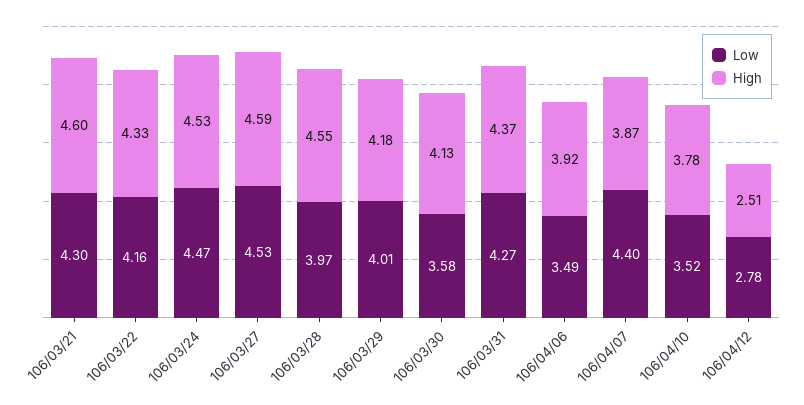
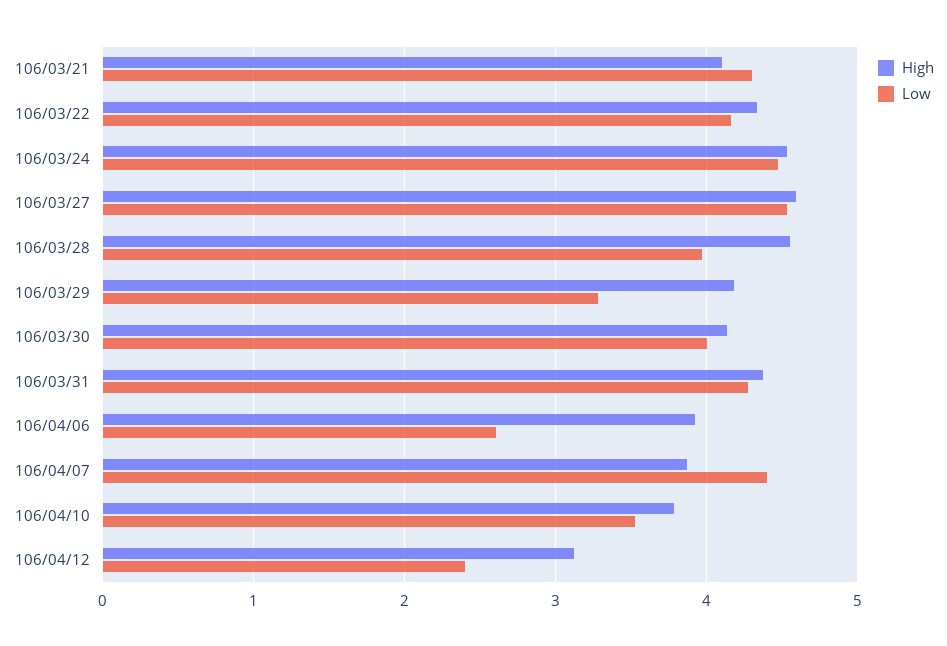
High, 106/03/21: 4.6 -> 4.1
Low, 106/03/29: 4.01 -> 3.3
Low, 106/03/30: 3.58 -> 4
Low, 106/04/06: 3.49 -> 2.6
Low, 106/04/12: 2.78 -> 2.4
High, 106/04/12: 2.51 -> 3.1

